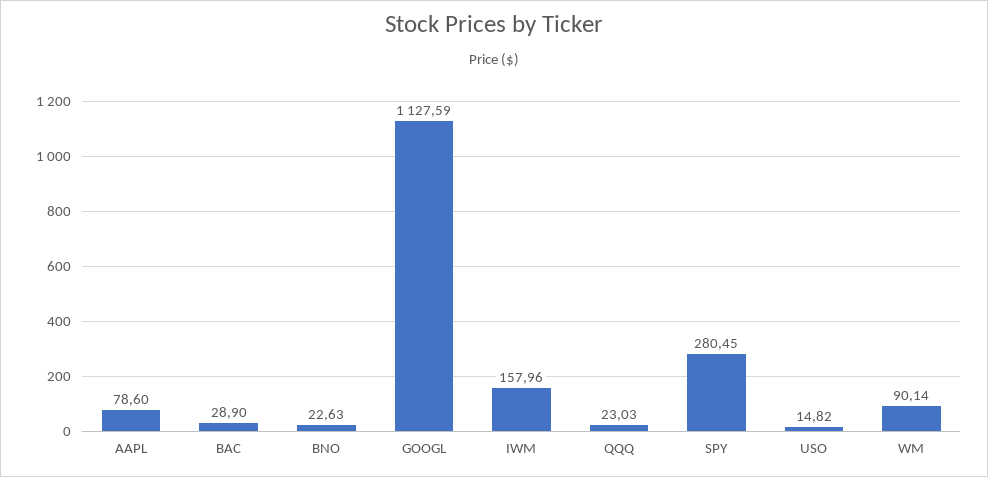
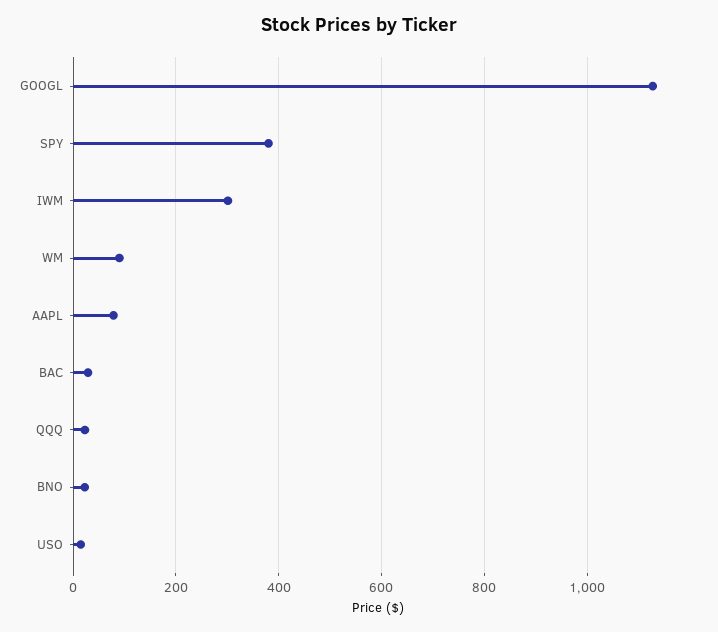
IWM: 157.96 -> 300
SPY: 280.45 -> 380

